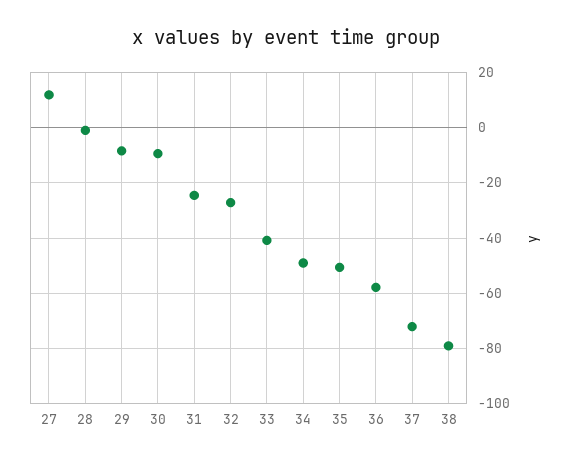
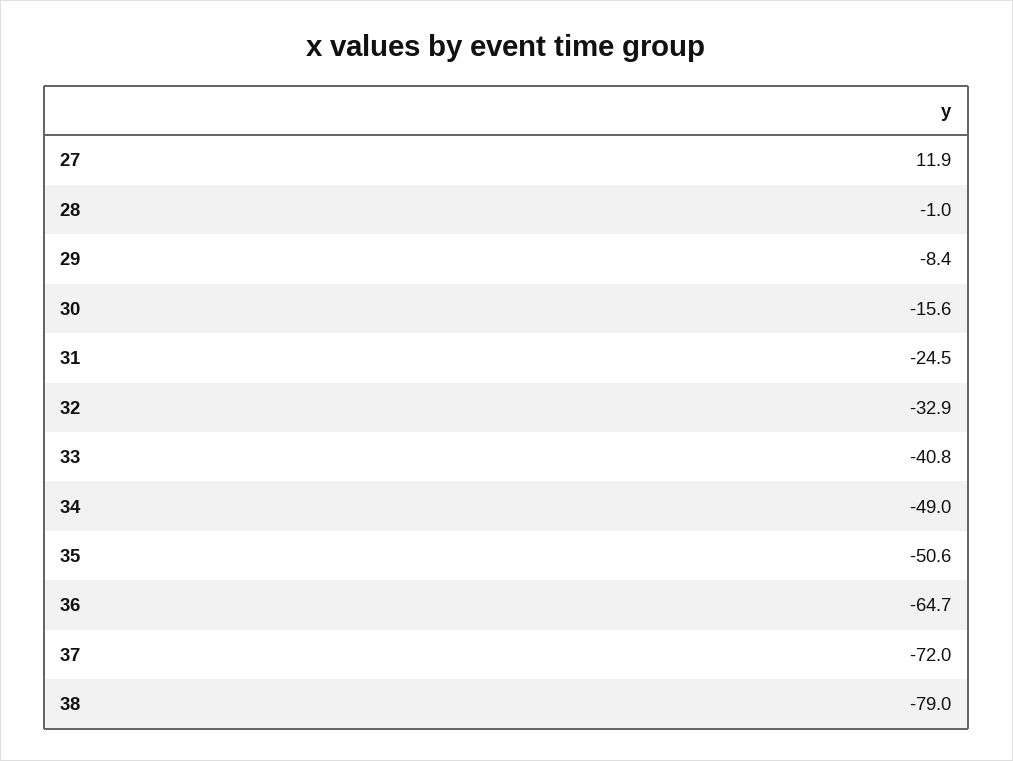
30: -10 -> -15.6
32: -27.5 -> -32.9
36: -57.5 -> -64.7

